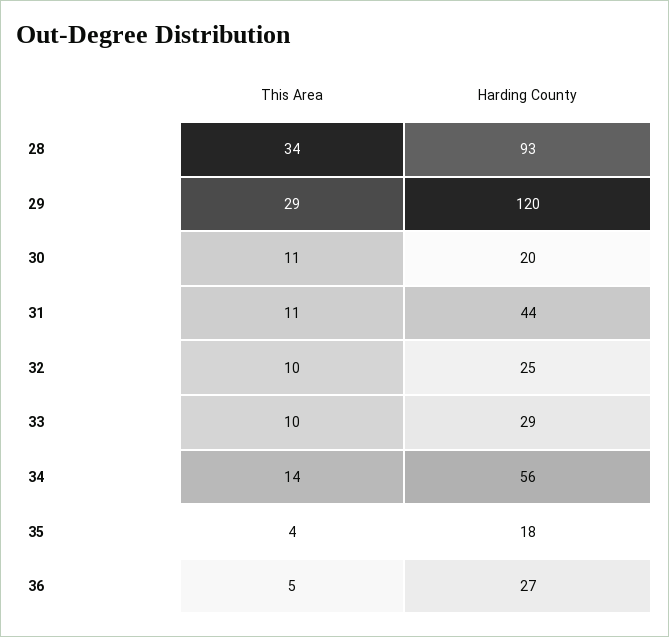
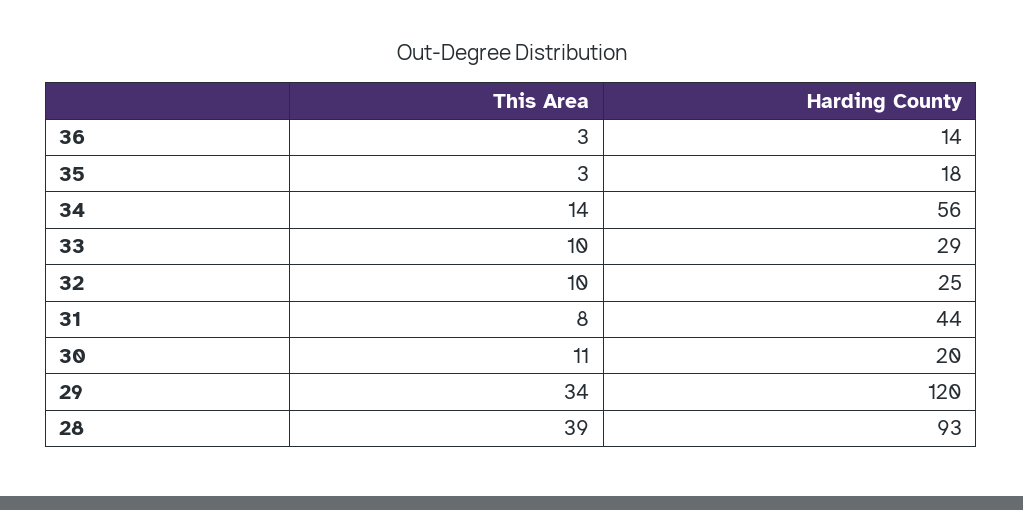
This Area, 28: 34 -> 39
This Area, 29: 29 -> 34
This Area, 31: 11 -> 8
This Area, 35: 4 -> 3
This Area, 36: 5 -> 3
Harding County, 36: 27 -> 14

